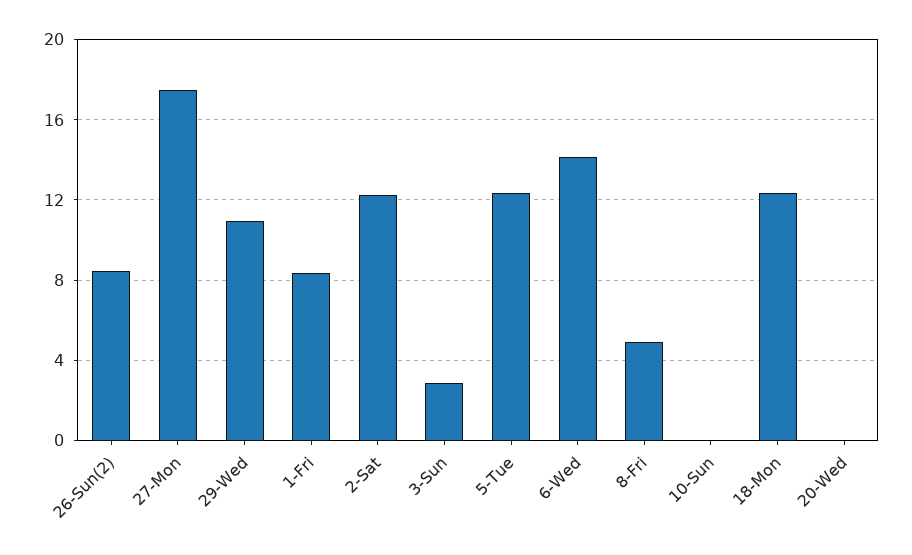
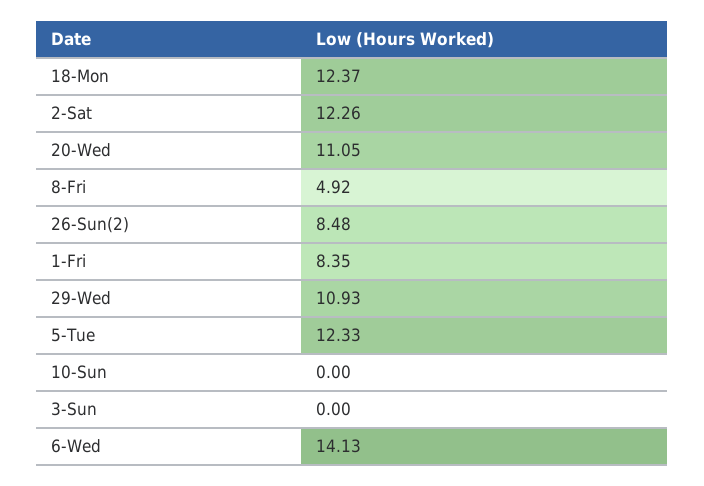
27-Mon: 17.5 -> none
3-Sun: 3 -> 0
20-Wed: 0 -> 11.05

